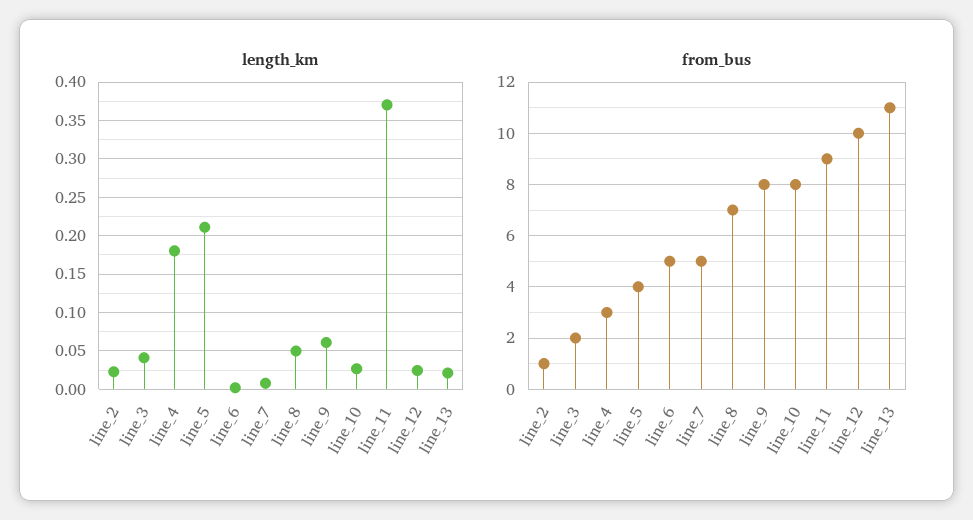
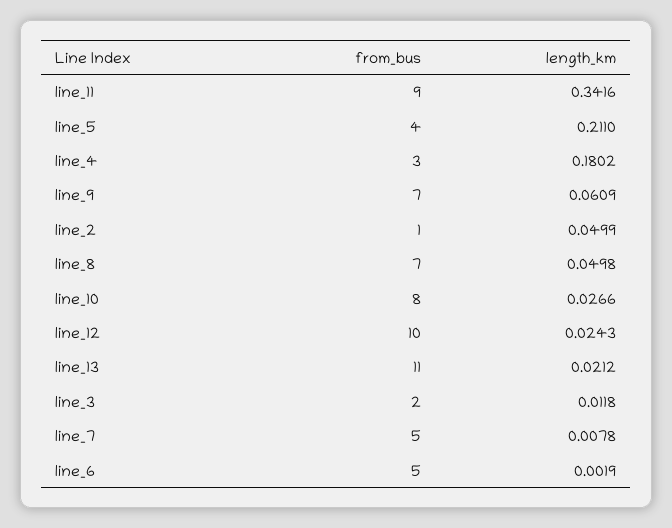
length_km, line_2: 0.02 -> 0.0499
length_km, line_3: 0.04 -> 0.0118
length_km, line_11: 0.37 -> 0.3416
from_bus, line_9: 8 -> 7

